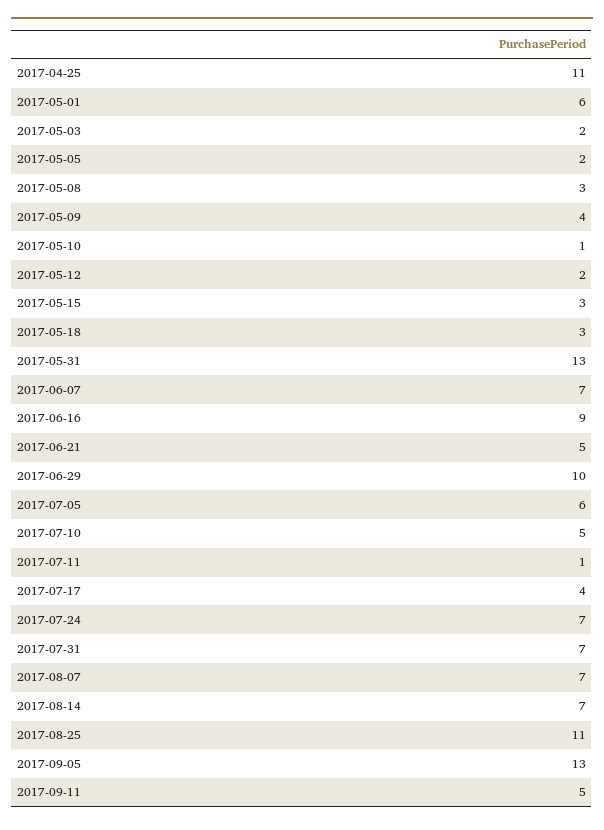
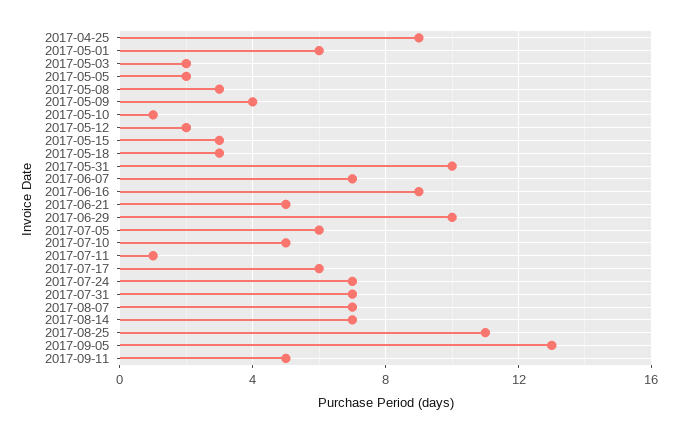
2017-04-25: 11 -> 9
2017-05-31: 13 -> 10
2017-07-17: 4 -> 6

